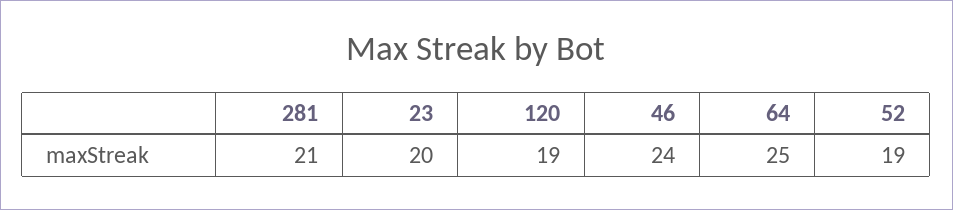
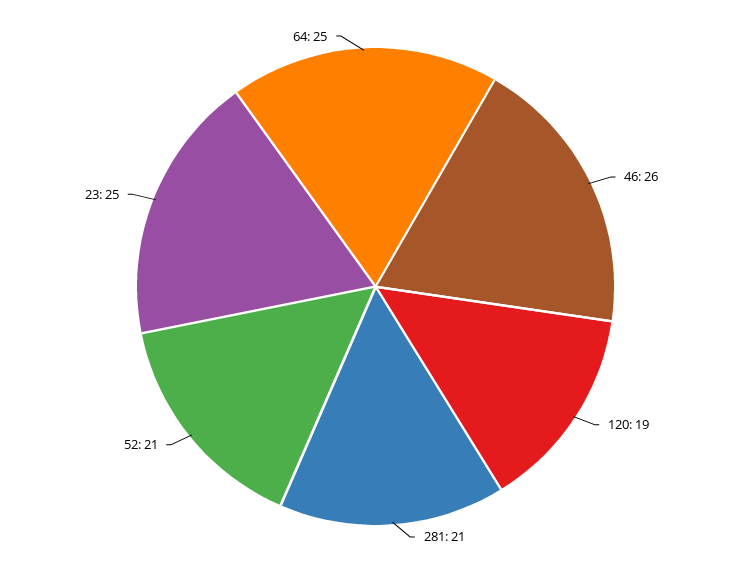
23: 20 -> 25
46: 24 -> 26
52: 19 -> 21

